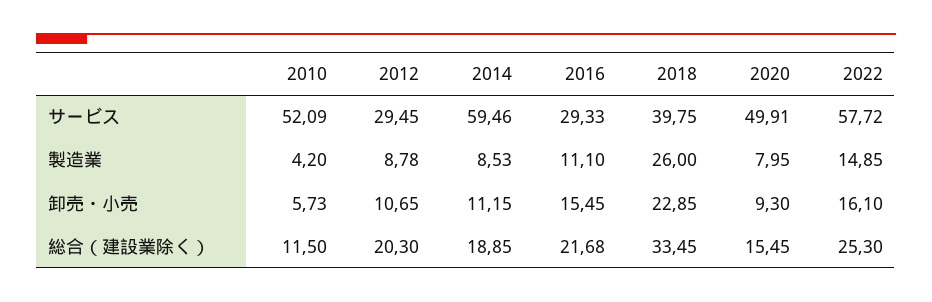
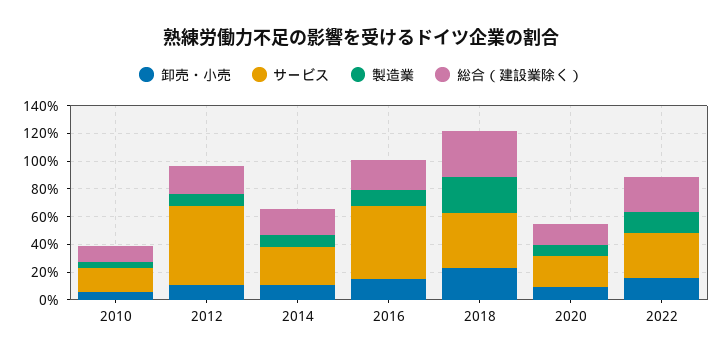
サービス, 2010: 52.09 -> 20
サービス, 2012: 29.45 -> 60
サービス, 2014: 59.46 -> 30
サービス, 2016: 29.33 -> 50
サービス, 2020: 49.91 -> 20
サービス, 2022: 57.72 -> 30

